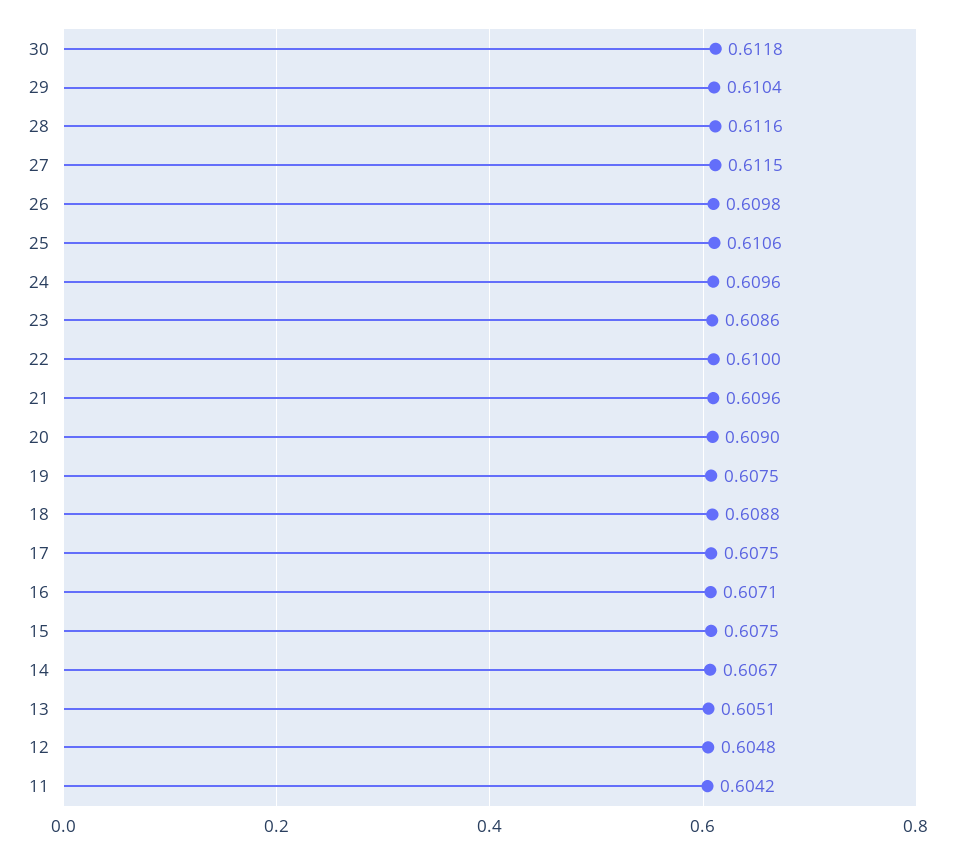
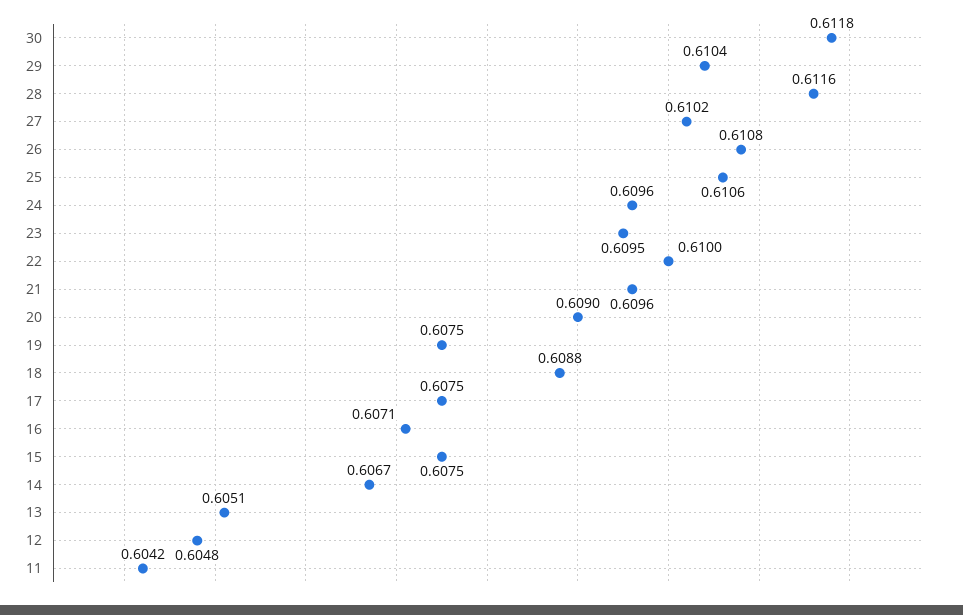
27: 0.6115 -> 0.6102
26: 0.6098 -> 0.6108
23: 0.6086 -> 0.6095

